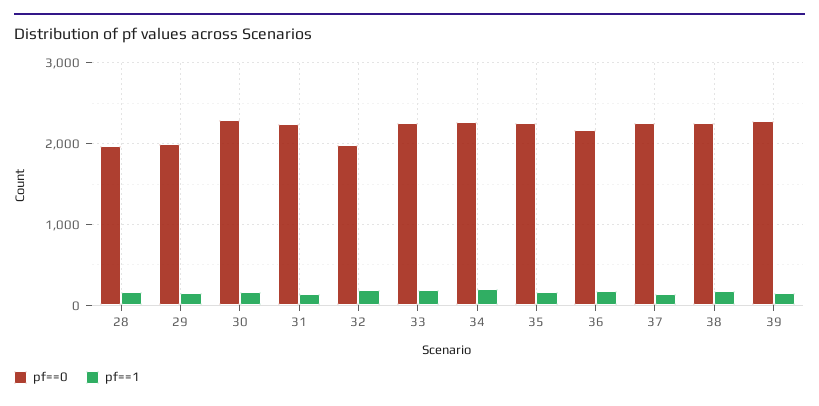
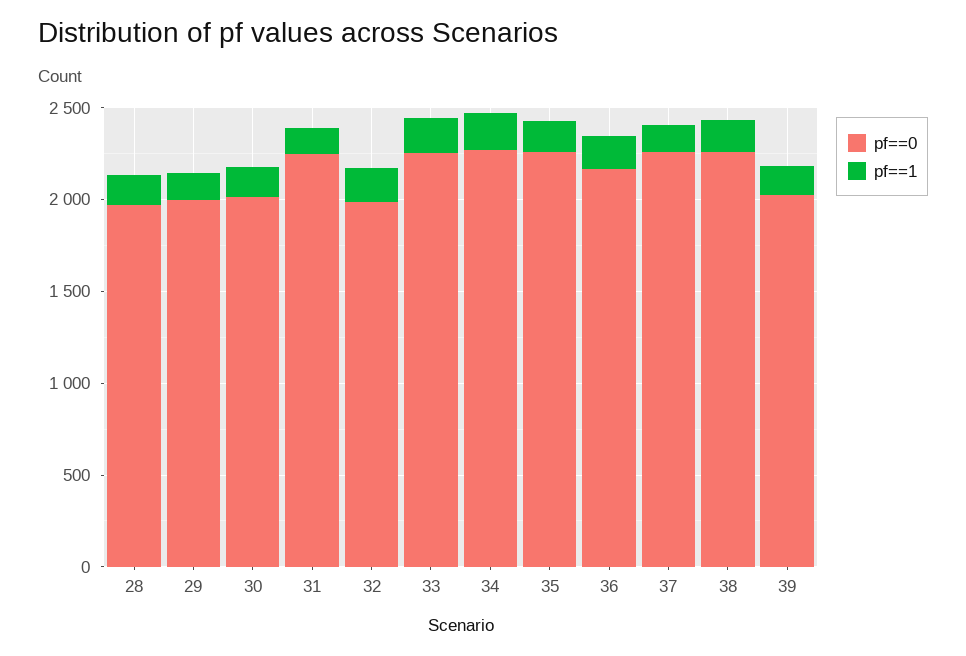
pf==0, 30: 2300 -> 2000
pf==0, 39: 2300 -> 2000

